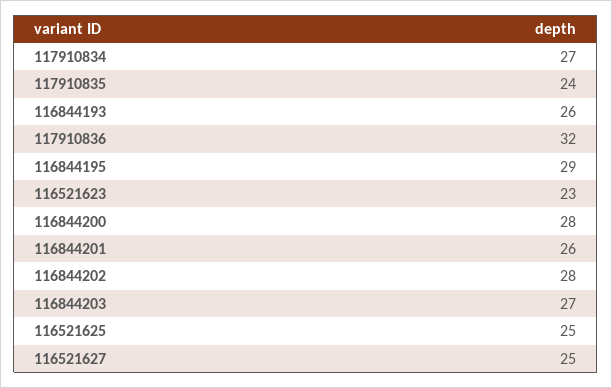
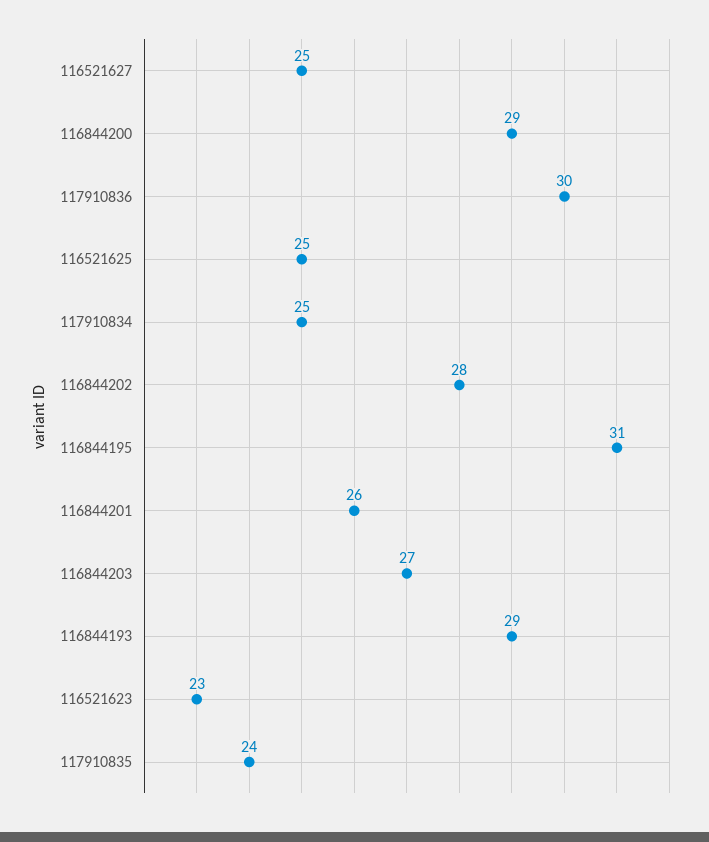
117910834: 27 -> 25
116844193: 26 -> 29
117910836: 32 -> 30
116844195: 29 -> 31
116844200: 28 -> 29

